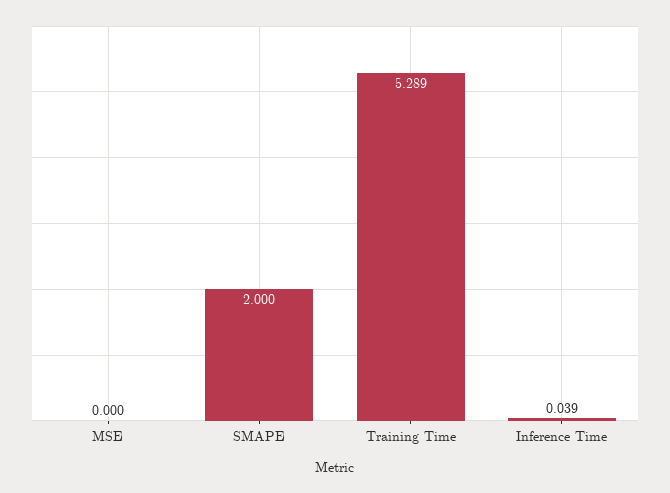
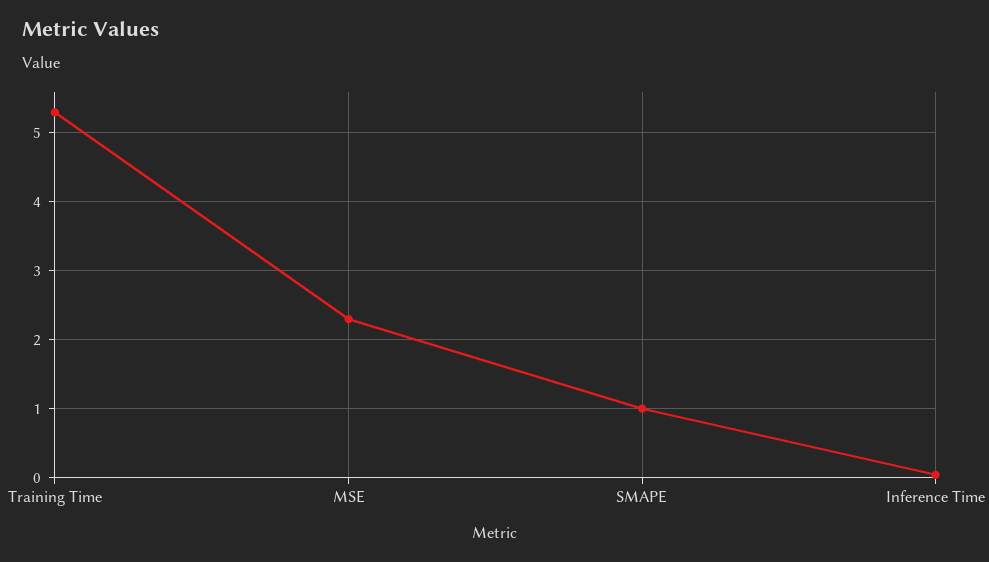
MSE: 0 -> 2.3
SMAPE: 2 -> 1

